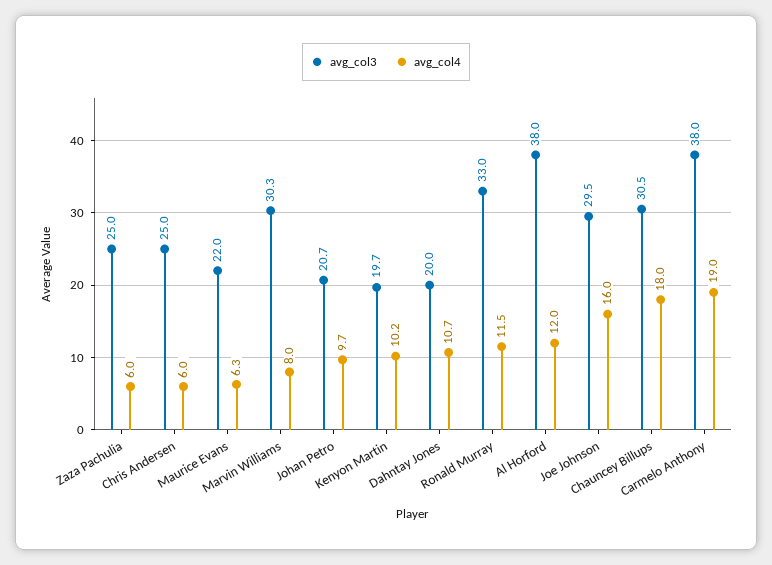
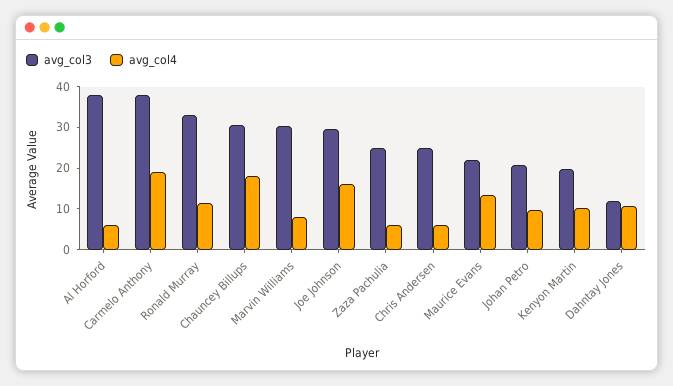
avg_col4, Maurice Evans: 6.3 -> 14
avg_col3, Dahntay Jones: 20 -> 12
avg_col4, Al Horford: 12 -> 6

